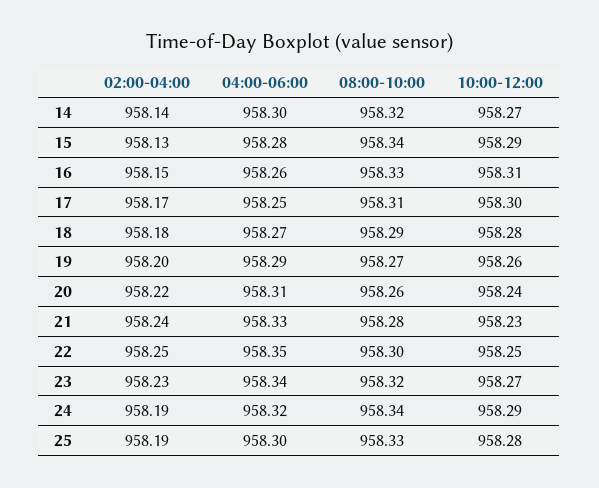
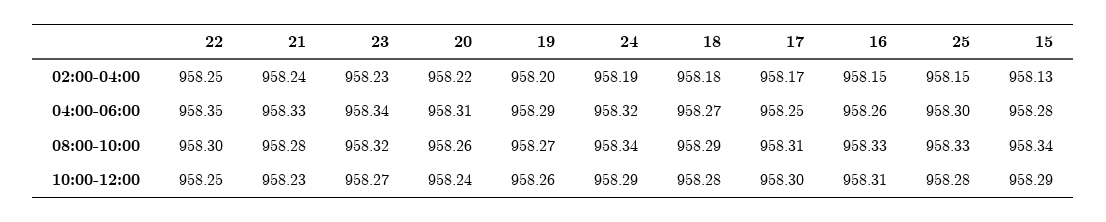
02:00-04:00, 14: 958.14 -> none
04:00-06:00, 14: 958.3 -> none
08:00-10:00, 14: 958.32 -> none
10:00-12:00, 14: 958.27 -> none
02:00-04:00, 25: 958.19 -> 958.15

